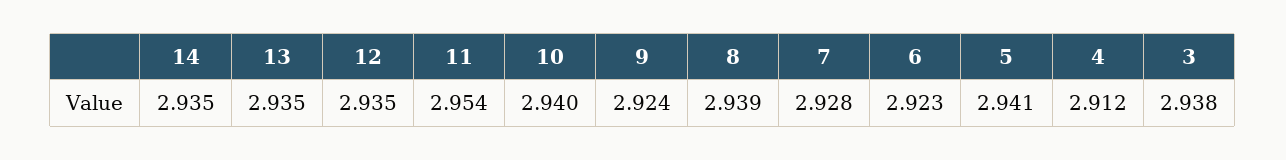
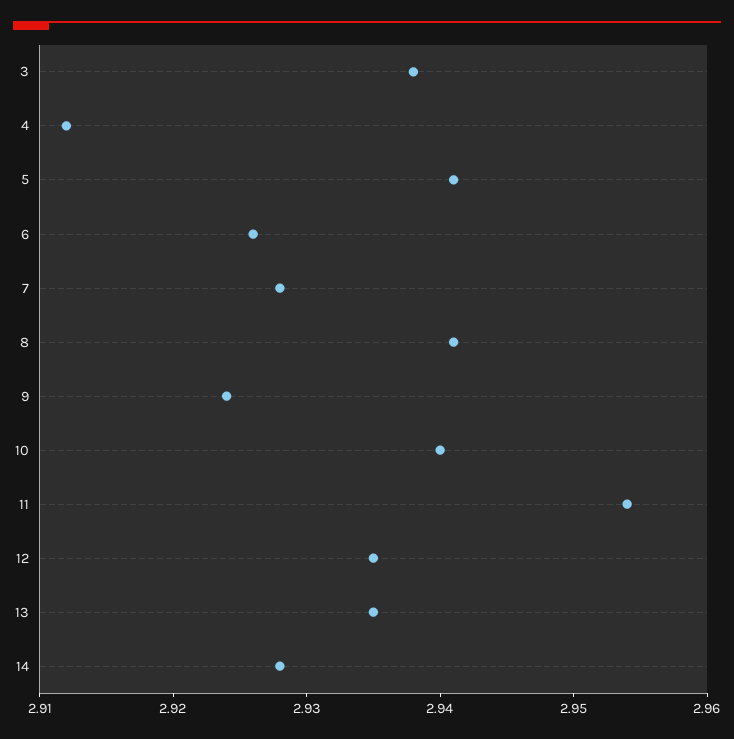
14: 2.935 -> 2.928
8: 2.939 -> 2.941
6: 2.923 -> 2.926

